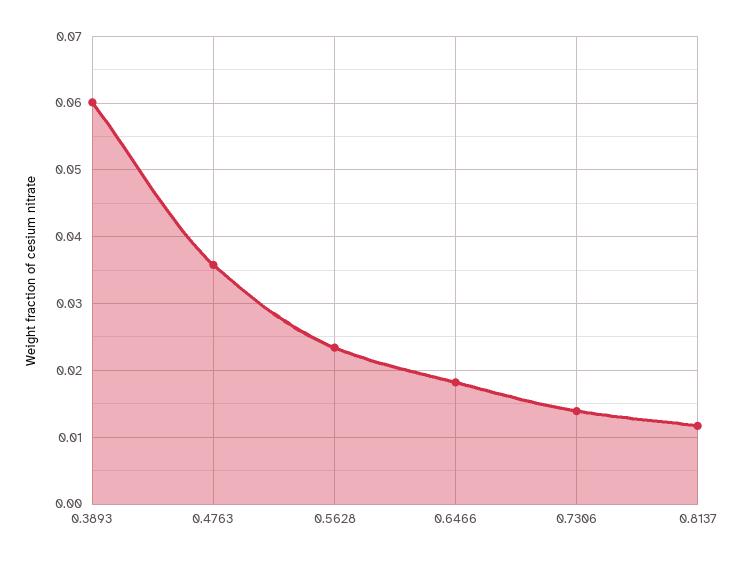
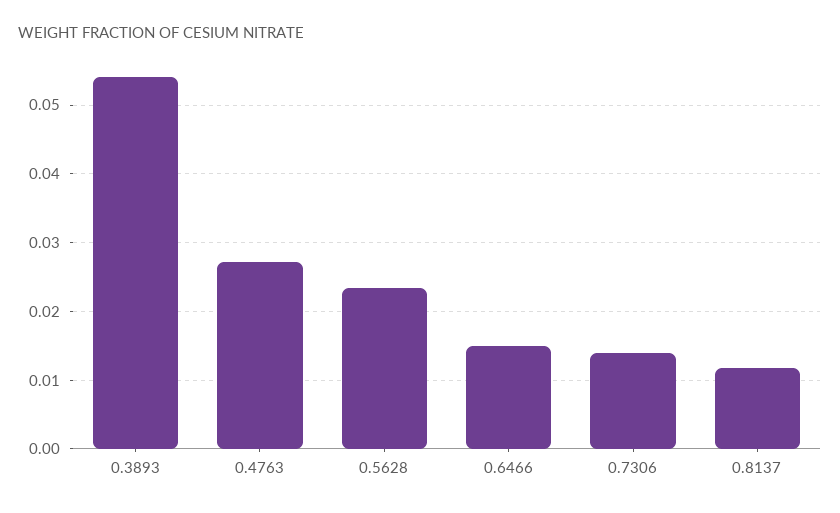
0.3893: 0.06 -> 0.054
0.4763: 0.036 -> 0.027
0.6466: 0.018 -> 0.015

